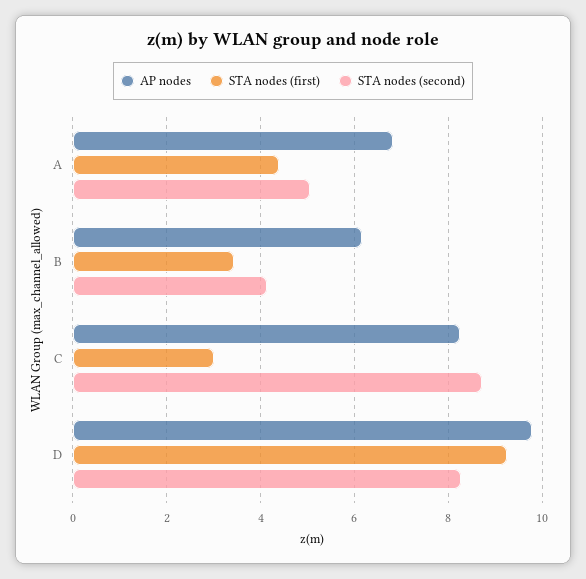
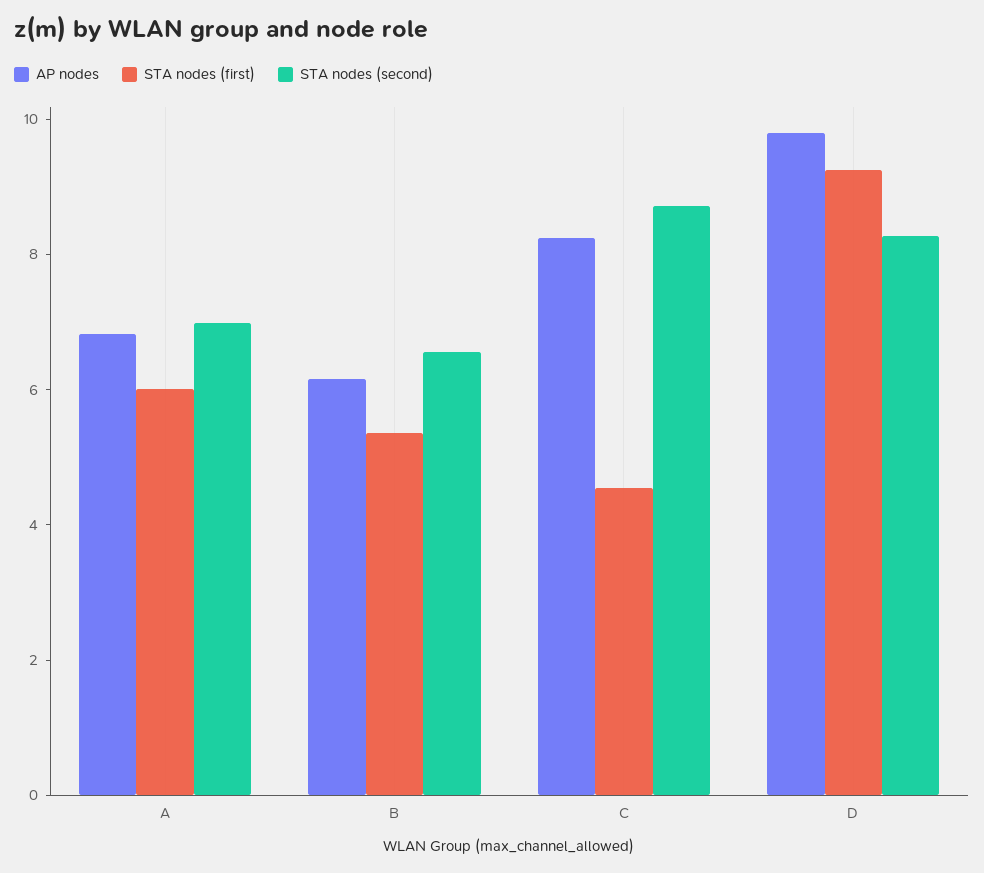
STA nodes (first), A: 4.4 -> 6
STA nodes (second), A: 5 -> 7
STA nodes (first), B: 3.4 -> 5.5
STA nodes (second), B: 4.2 -> 6.5
STA nodes (first), C: 3 -> 4.5

